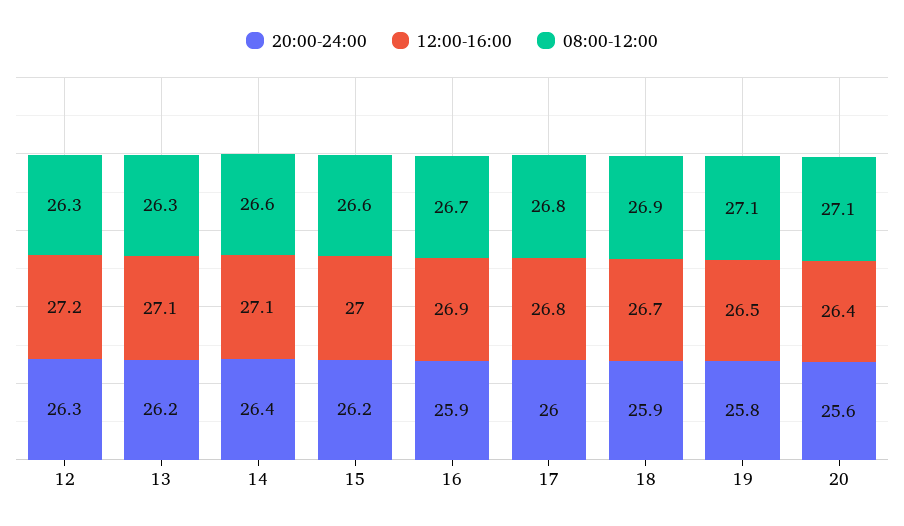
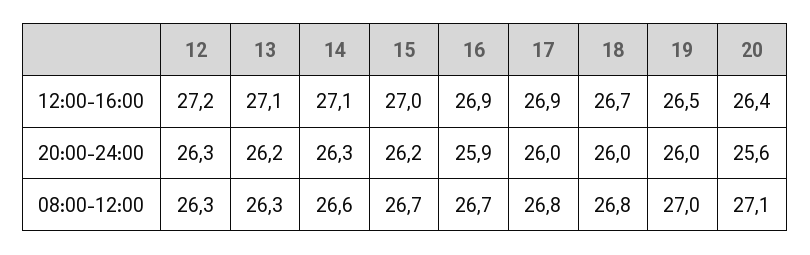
20:00-24:00, 14: 26.4 -> 26.3
08:00-12:00, 15: 26.6 -> 26.7
12:00-16:00, 17: 26.8 -> 26.9
20:00-24:00, 18: 25.9 -> 26
08:00-12:00, 18: 26.9 -> 26.8
20:00-24:00, 19: 25.8 -> 26
08:00-12:00, 19: 27.1 -> 27

